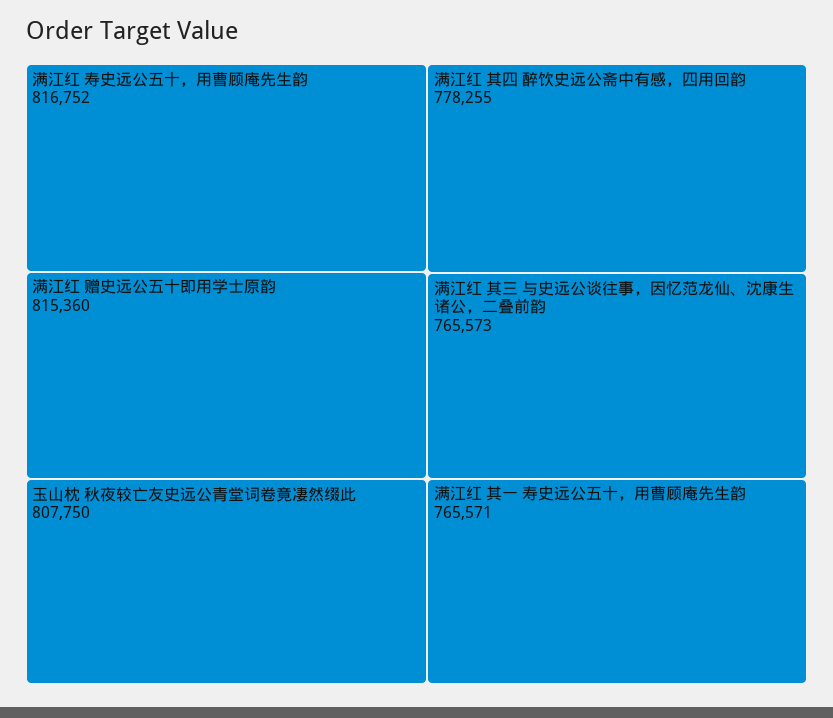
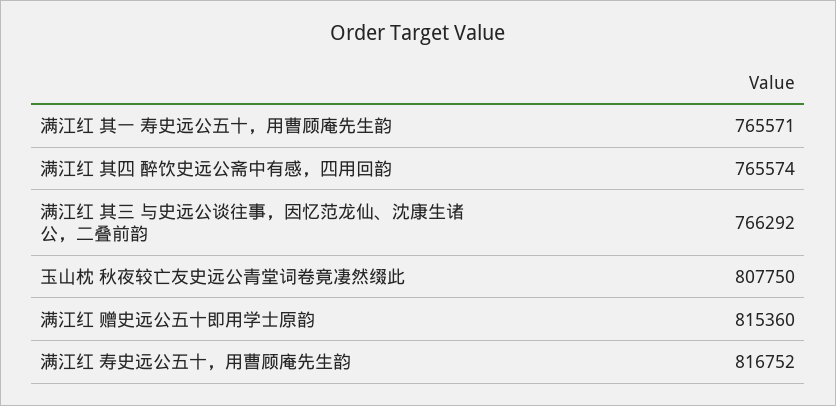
满江红 其四 醉饮史远公斋中有感，四用回韵: 778255 -> 765574
满江红 其三 与史远公谈往事，因忆范龙仙、沈康生诸公，二叠前韵: 765573 -> 766292

